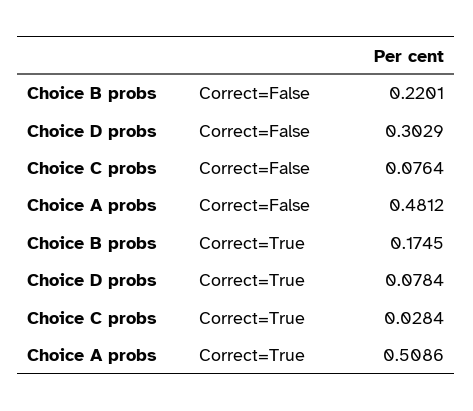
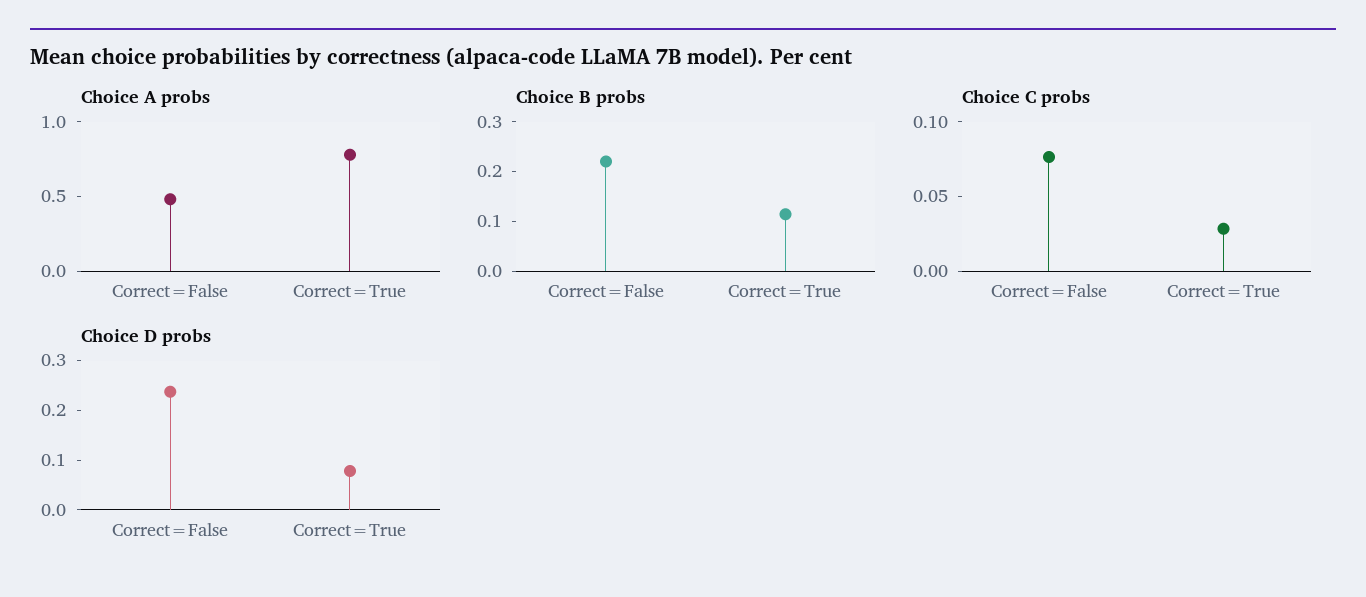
Choice D probs, Correct=False: 0.3029 -> 0.24
Choice B probs, Correct=True: 0.1745 -> 0.12
Choice A probs, Correct=True: 0.5086 -> 0.8

